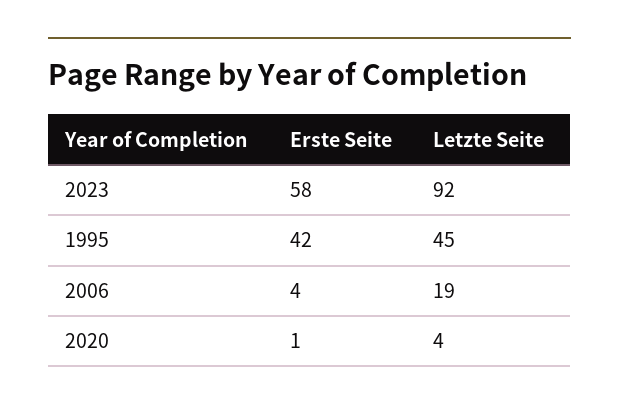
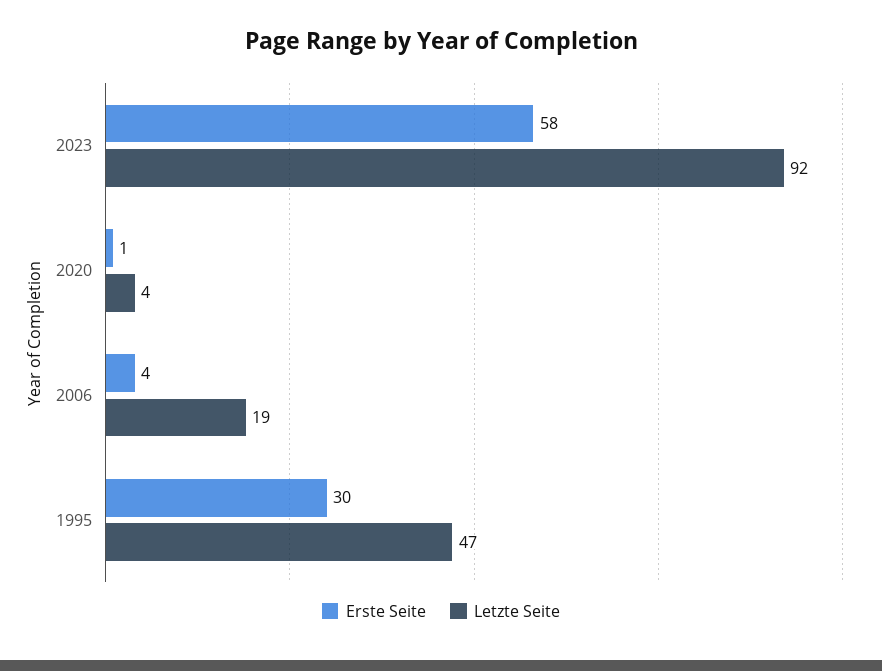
Erste Seite, 1995: 42 -> 30
Letzte Seite, 1995: 45 -> 47

